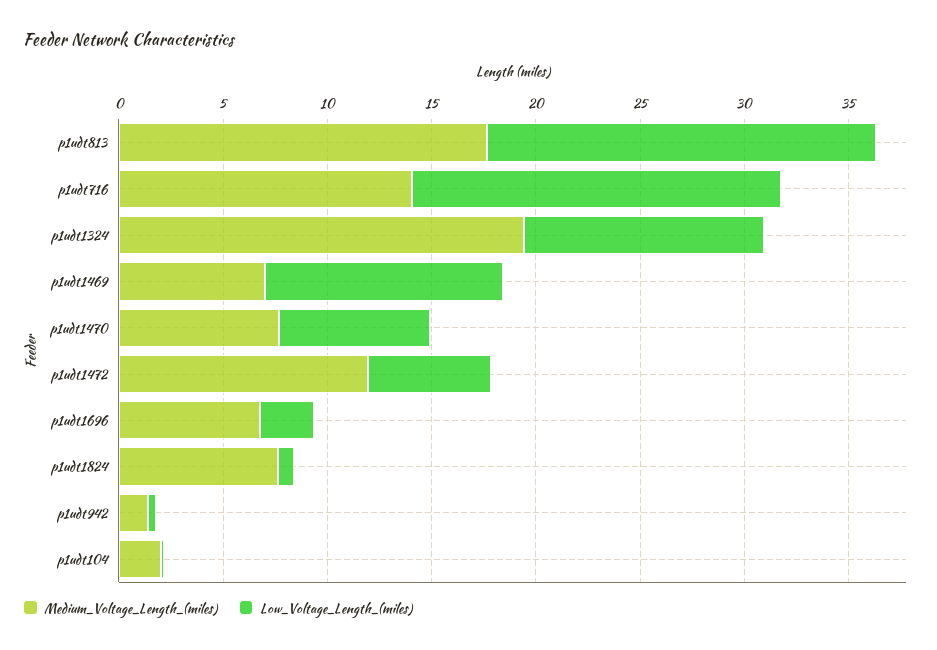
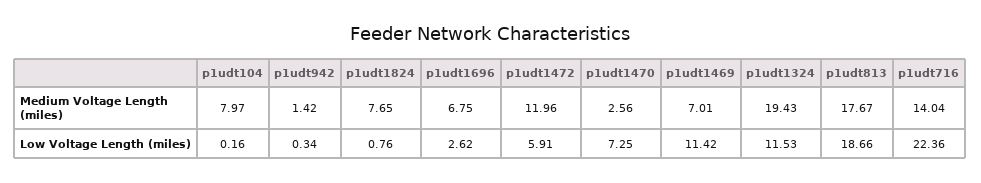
Low_Voltage_Length_(miles), p1udt716: 18 -> 22.36
Medium_Voltage_Length_(miles), p1udt1470: 8 -> 2.56
Medium_Voltage_Length_(miles), p1udt104: 2 -> 7.97

